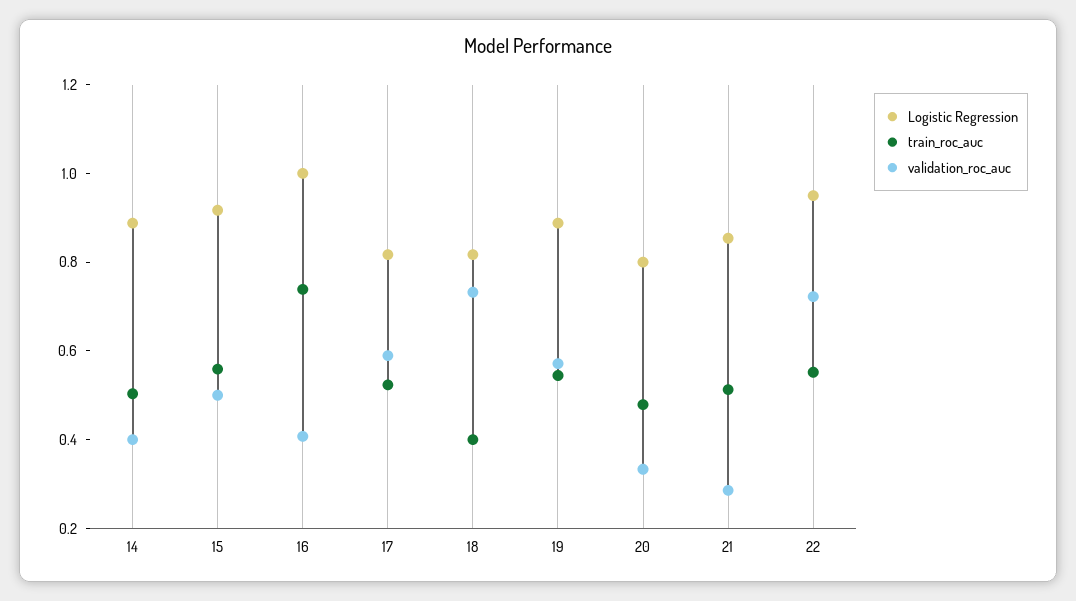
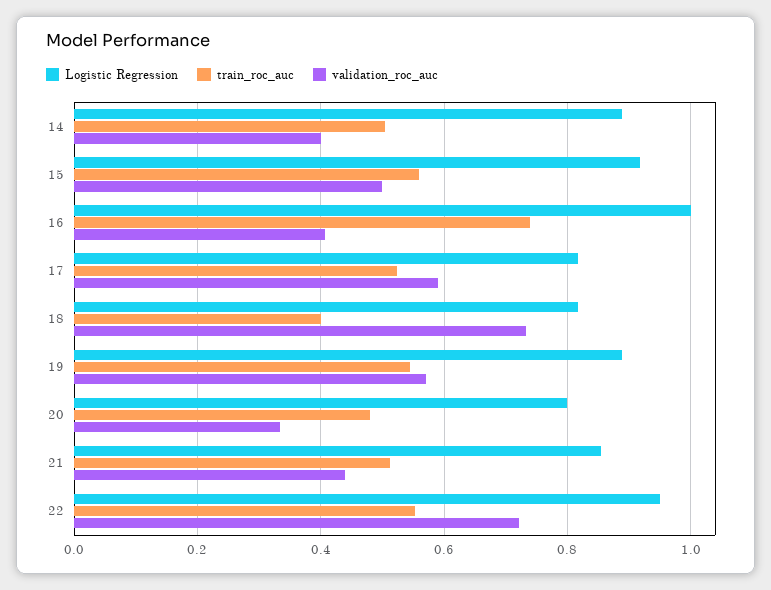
validation_roc_auc, 21: 0.3 -> 0.44

